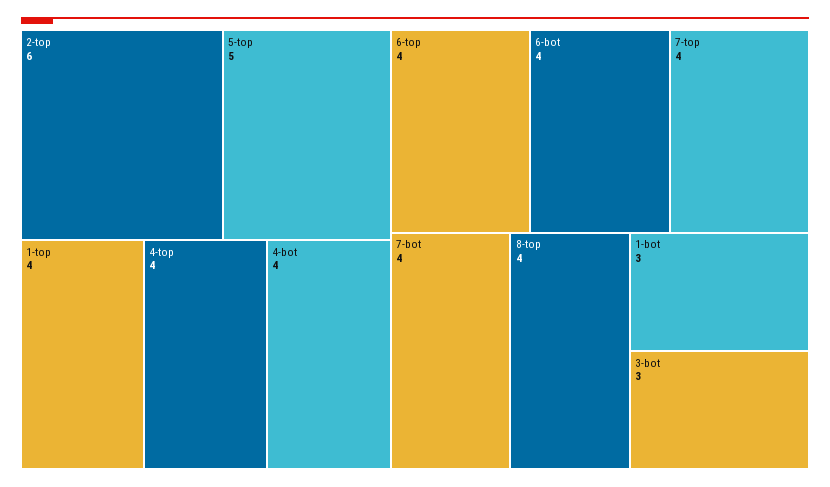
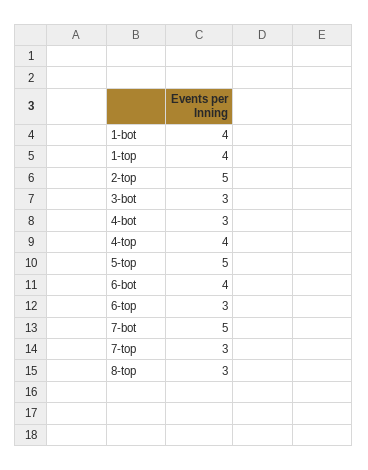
2-top: 6 -> 5
4-bot: 4 -> 3
6-top: 4 -> 3
7-top: 4 -> 3
7-bot: 4 -> 5
8-top: 4 -> 3
1-bot: 3 -> 4

